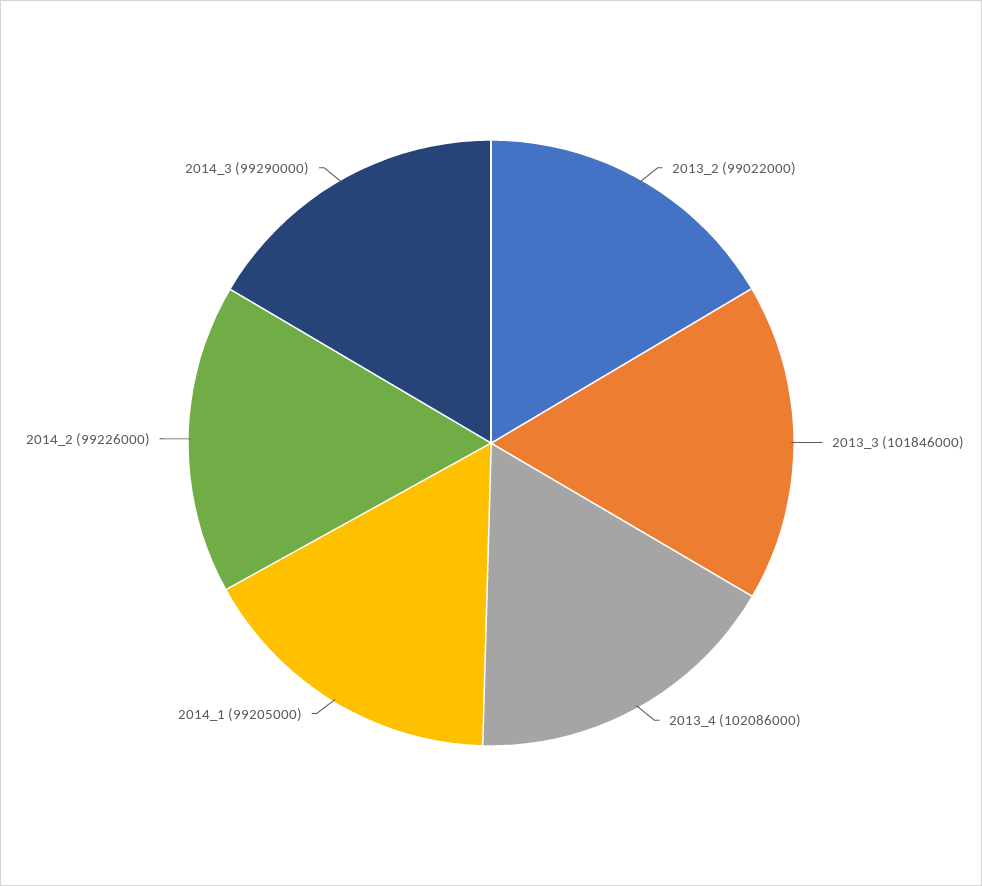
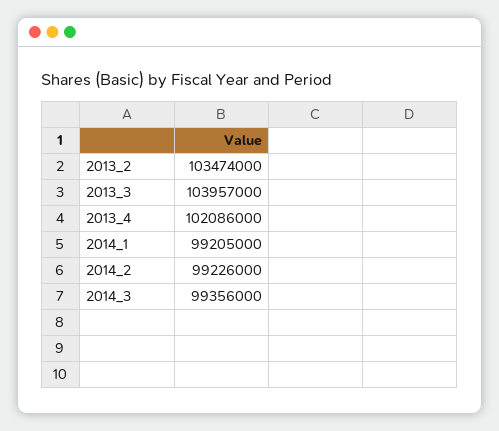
2013_2: 99022000 -> 103474000
2013_3: 101846000 -> 103957000
2014_3: 99290000 -> 99356000

